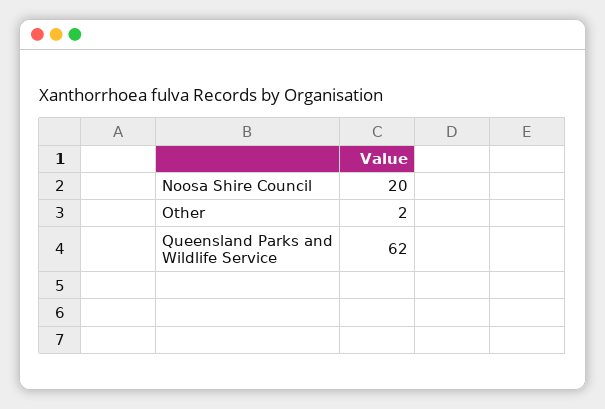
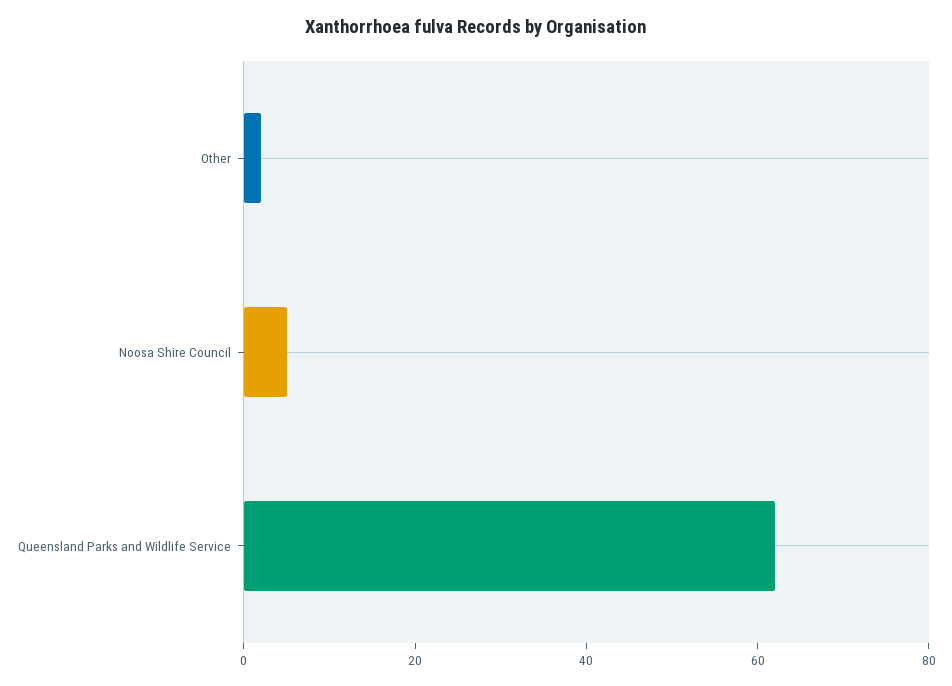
Noosa Shire Council: 20 -> 5

